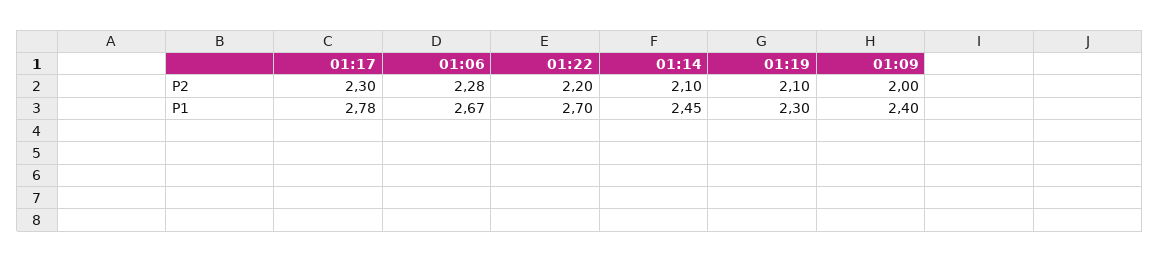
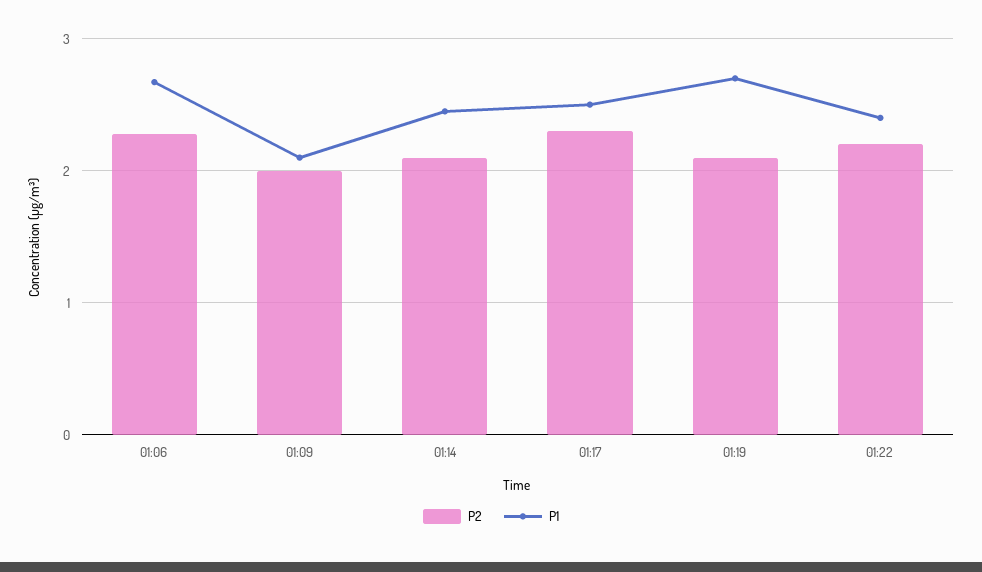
P1, 01:17: 2.78 -> 2.5
P1, 01:22: 2.7 -> 2.4
P1, 01:19: 2.3 -> 2.7
P1, 01:09: 2.4 -> 2.1

